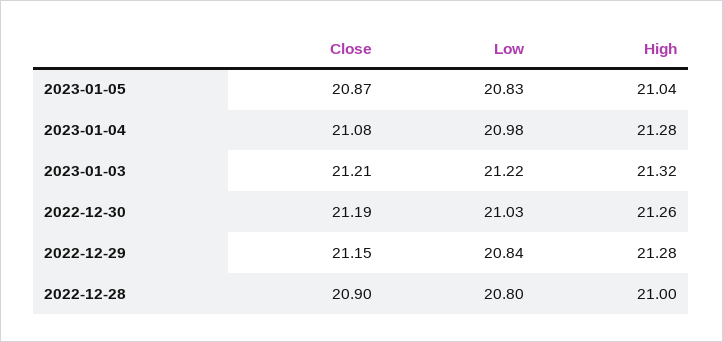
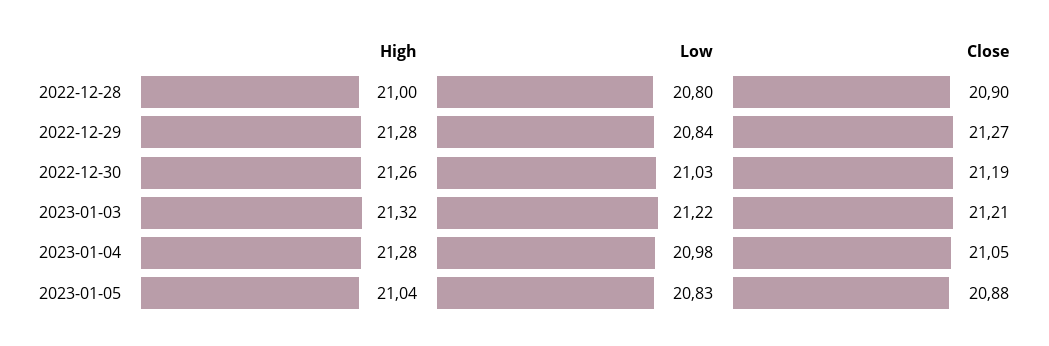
Close, 2023-01-05: 20.87 -> 20.88
Close, 2023-01-04: 21.08 -> 21.05
Close, 2022-12-29: 21.15 -> 21.27

